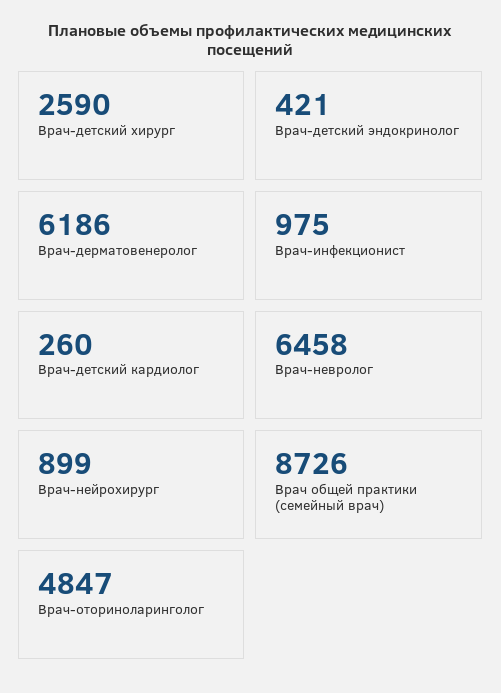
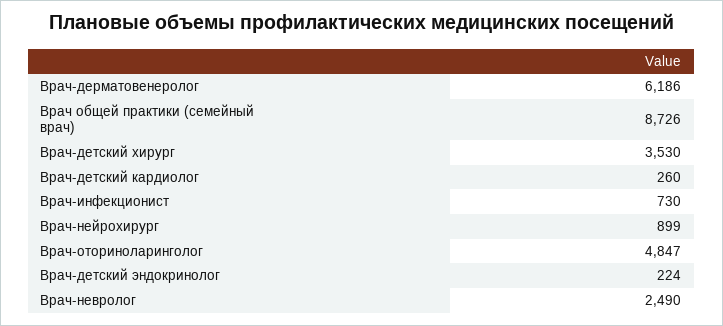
Врач-детский хирург: 2590 -> 3530
Врач-детский эндокринолог: 421 -> 224
Врач-инфекционист: 975 -> 730
Врач-невролог: 6458 -> 2490

